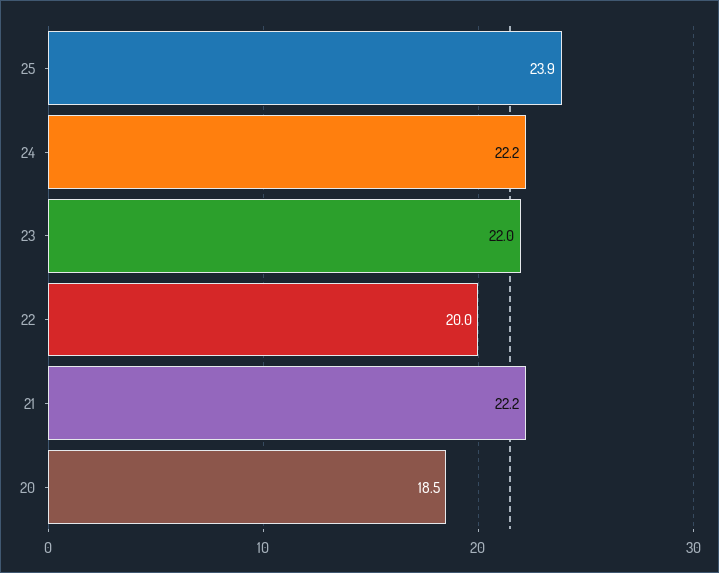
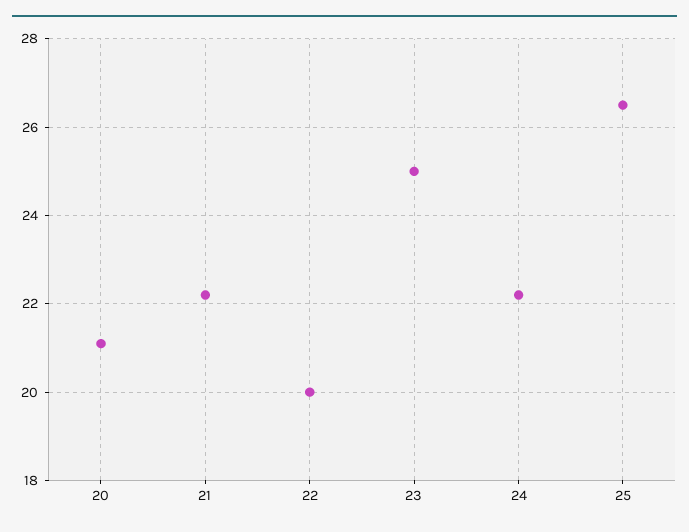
25: 23.9 -> 26.5
23: 22 -> 25
20: 18.5 -> 21

